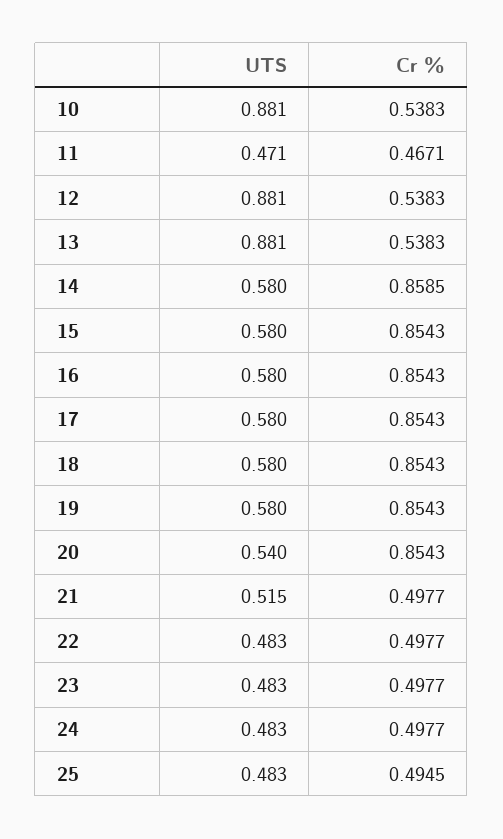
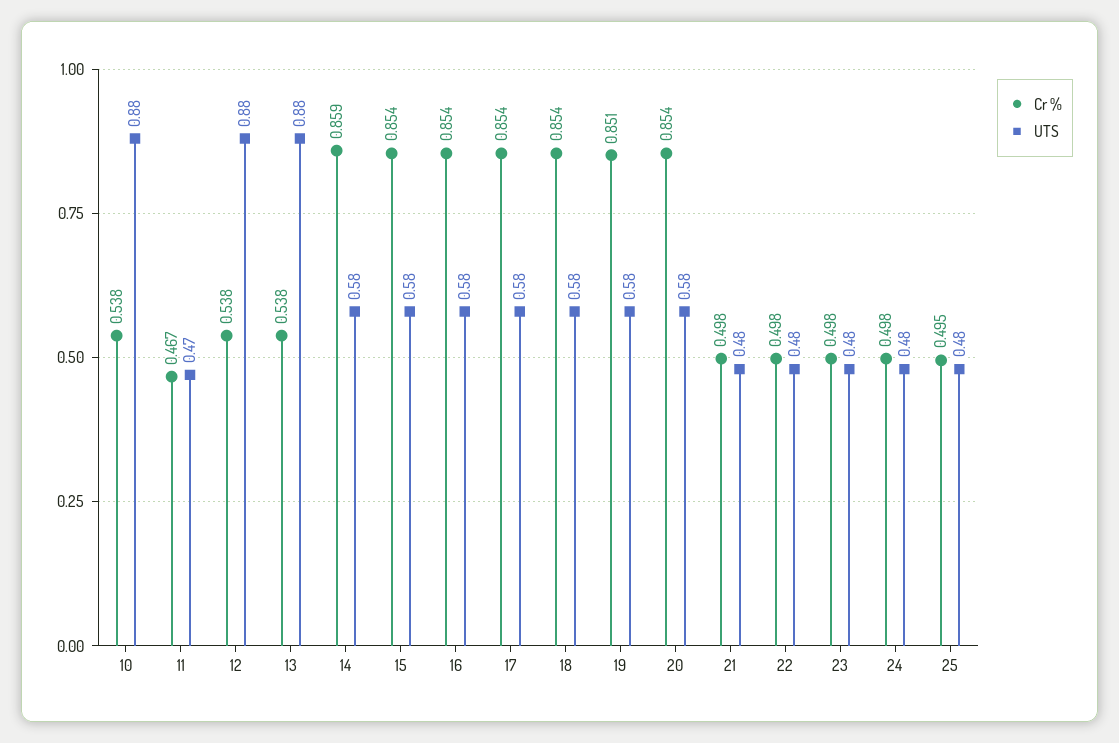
Cr %, 19: 0.8543 -> 0.851
UTS, 20: 0.54 -> 0.58
UTS, 21: 0.515 -> 0.48

